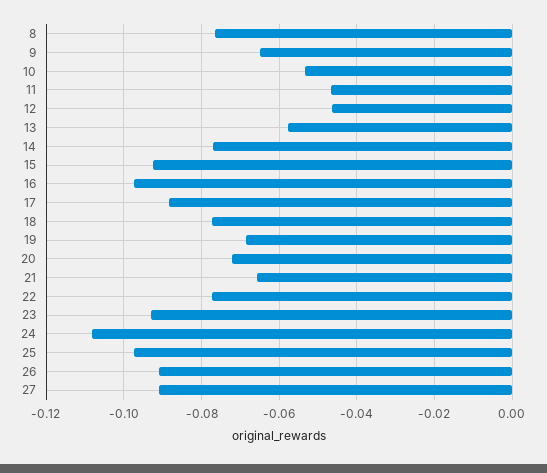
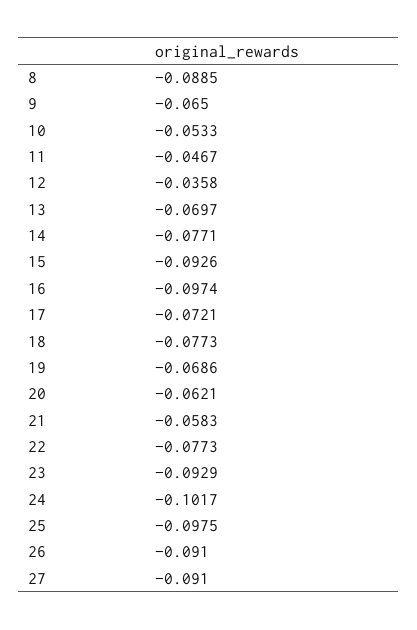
8: -0.076 -> -0.0885
12: -0.046 -> -0.0358
13: -0.058 -> -0.0697
17: -0.088 -> -0.0721
20: -0.072 -> -0.0621
21: -0.066 -> -0.0583
24: -0.108 -> -0.1017

